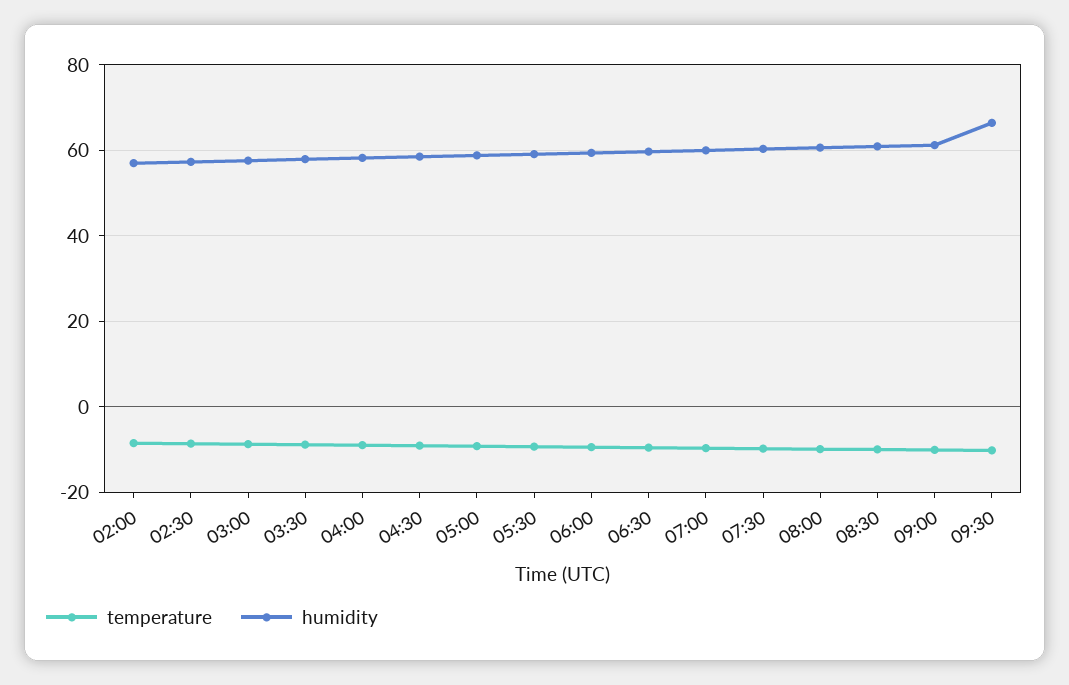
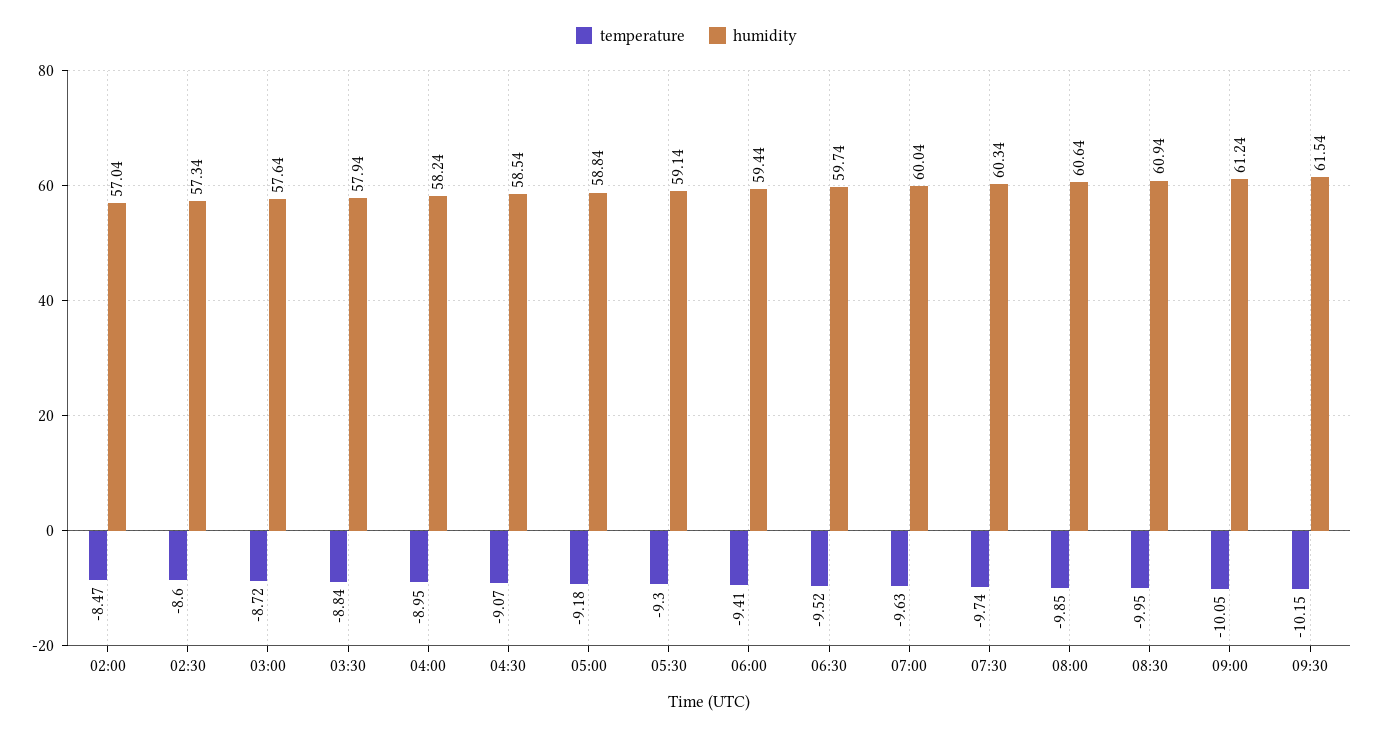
humidity, 09:30: 66 -> 61.54

